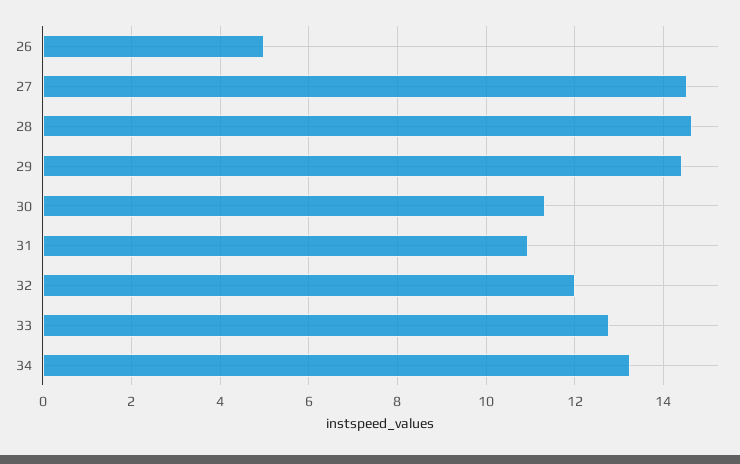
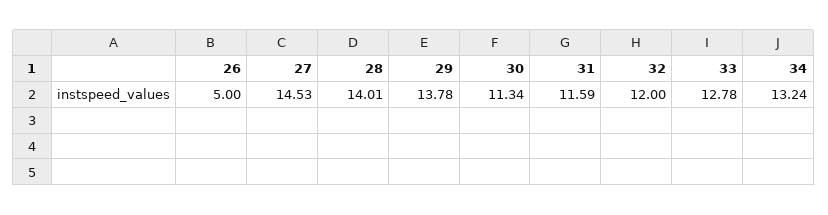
28: 14.6 -> 14.01
29: 14.4 -> 13.78
31: 11 -> 11.59

